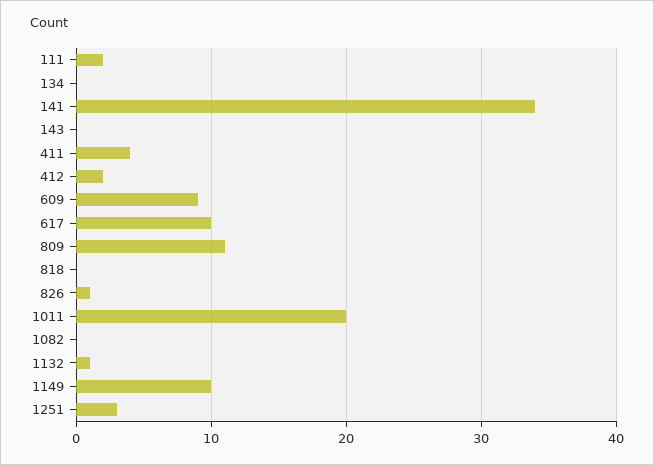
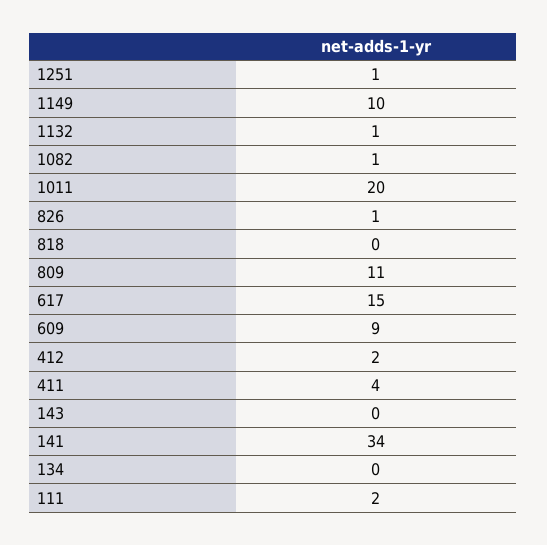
617: 10 -> 15
1082: 0 -> 1
1251: 3 -> 1

